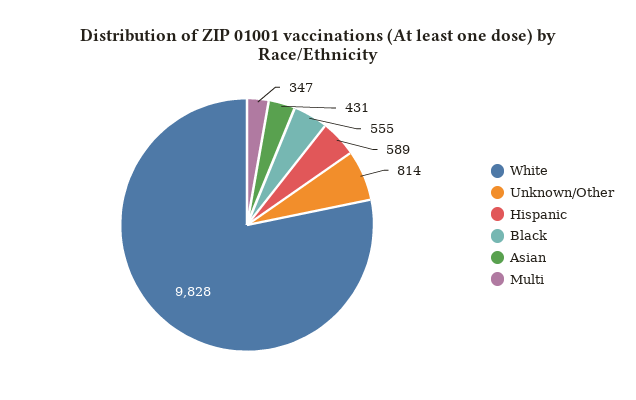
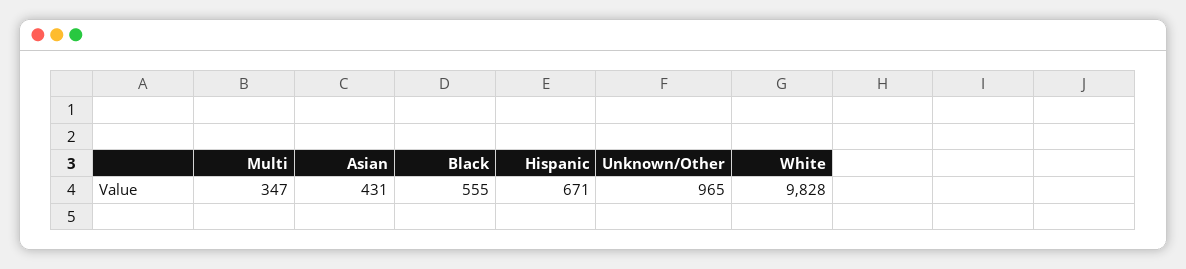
Unknown/Other: 814 -> 965
Hispanic: 589 -> 671

